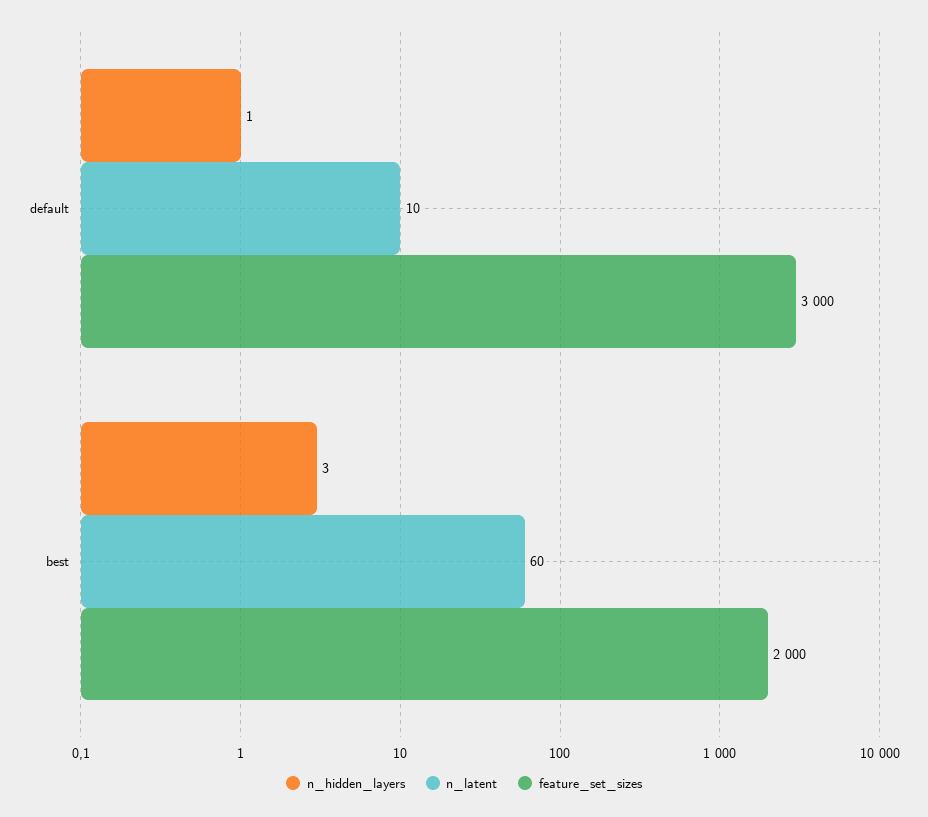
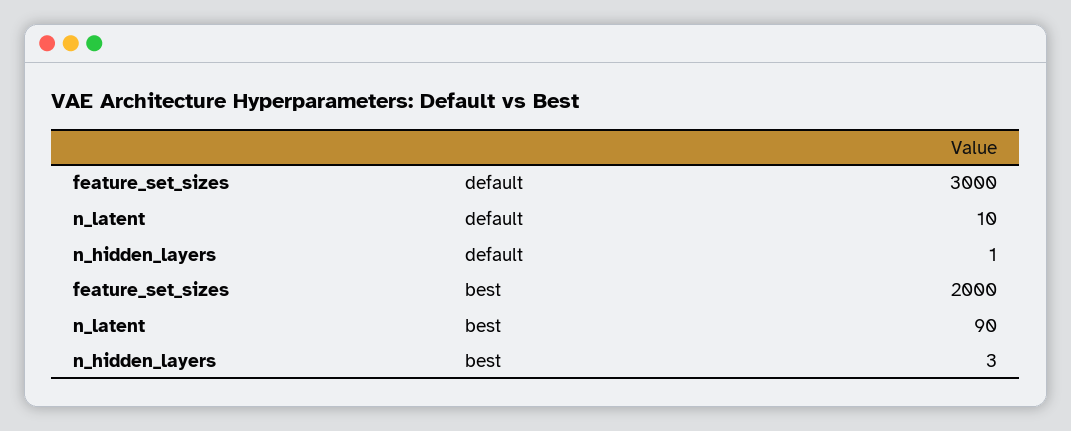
n_latent, best: 60 -> 90

